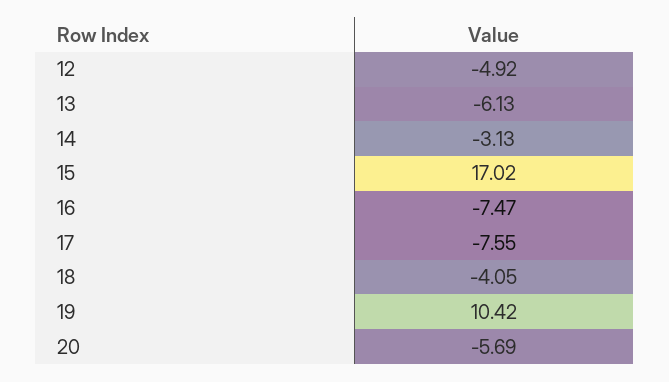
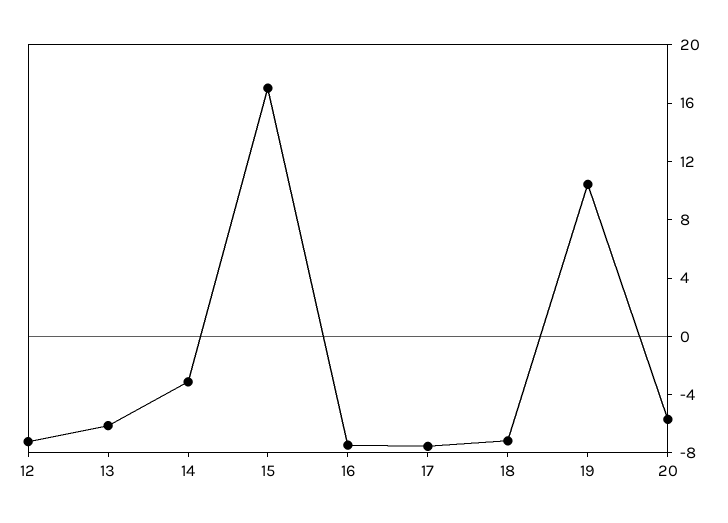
12: -4.92 -> -7
18: -4.05 -> -7

